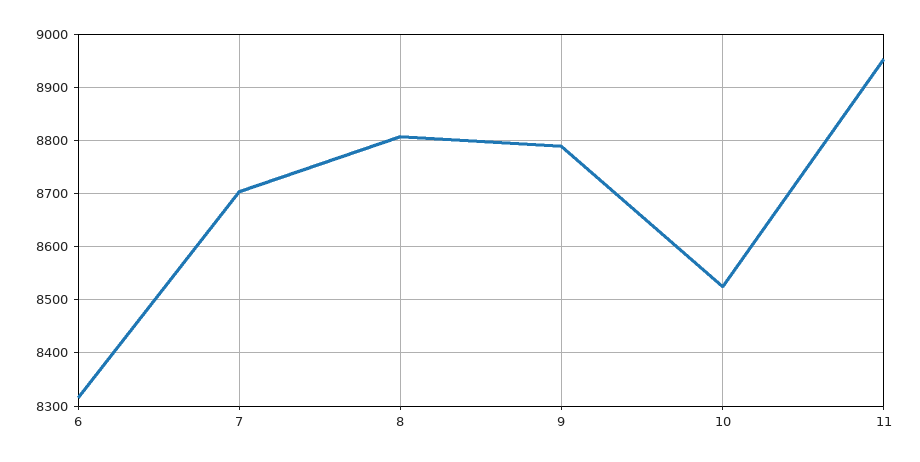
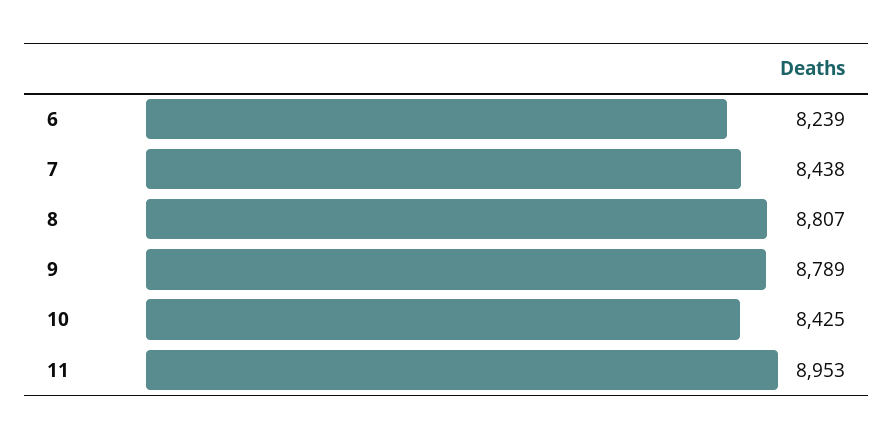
6: 8320 -> 8239
7: 8700 -> 8438
10: 8520 -> 8425

